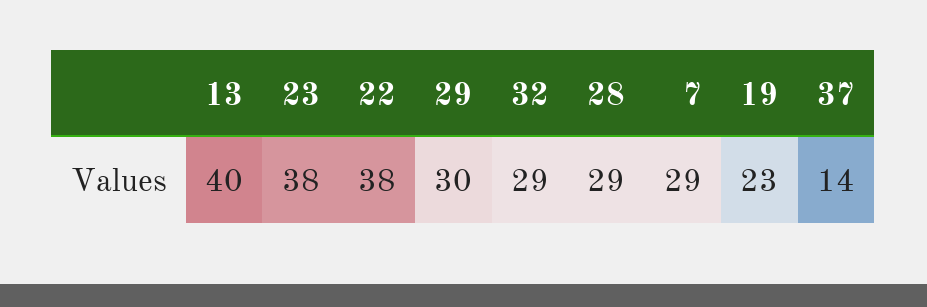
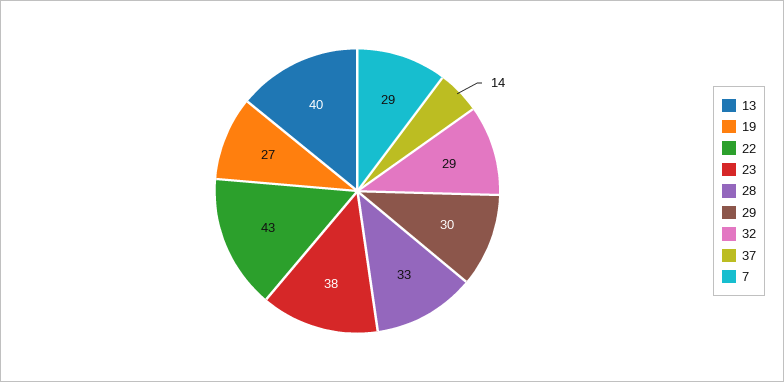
22: 38 -> 43
28: 29 -> 33
19: 23 -> 27

